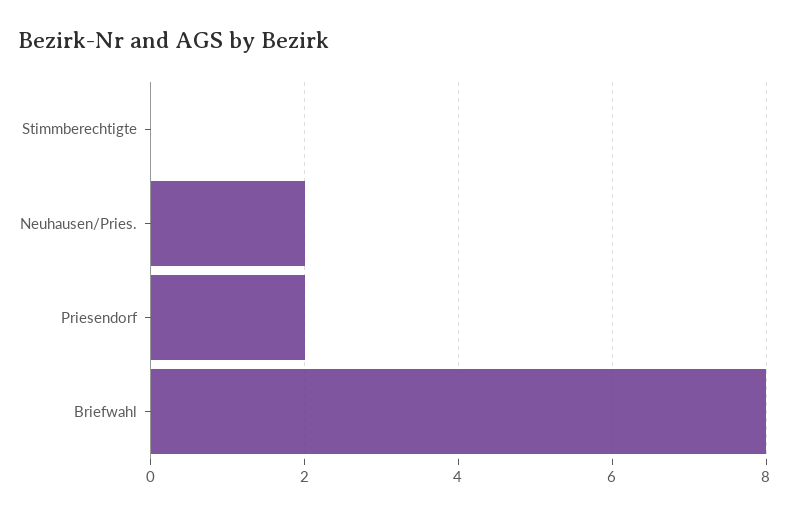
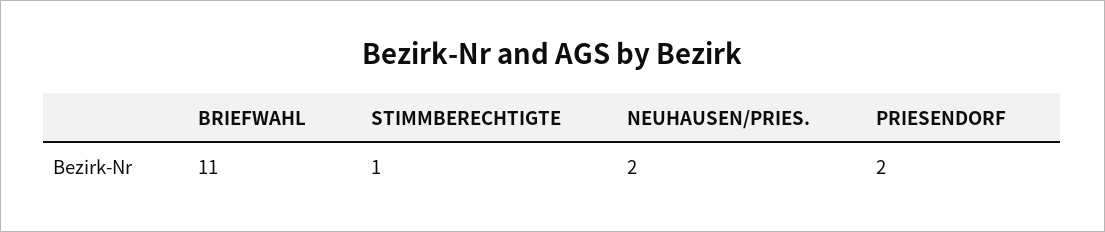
Stimmberechtigte: 0 -> 1
Briefwahl: 8 -> 11

